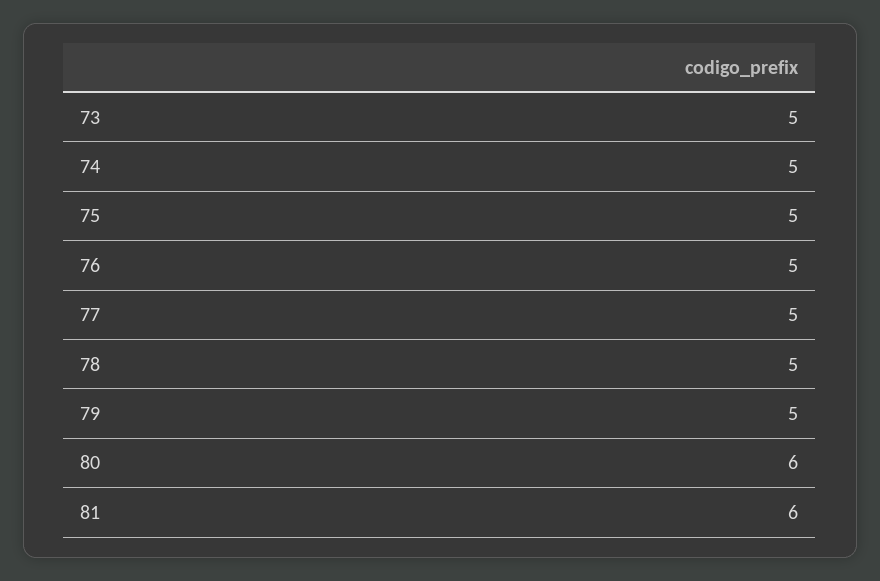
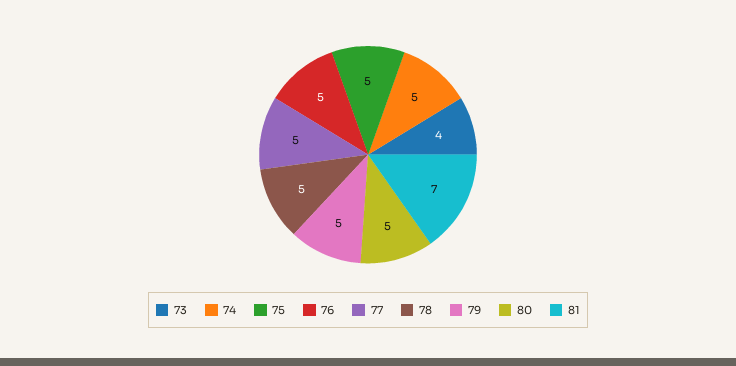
73: 5 -> 4
80: 6 -> 5
81: 6 -> 7

